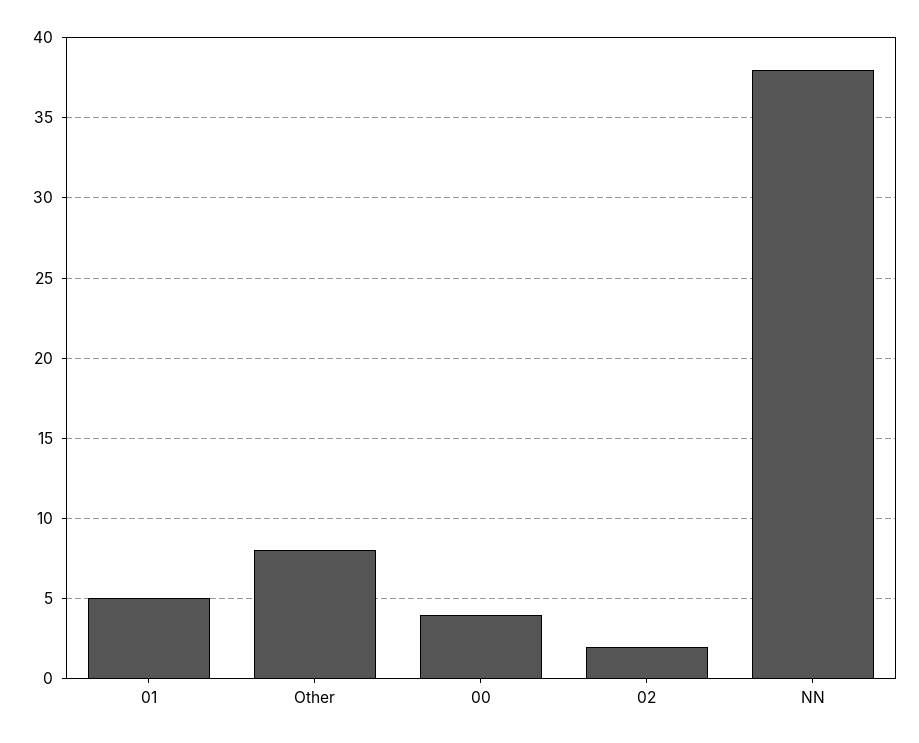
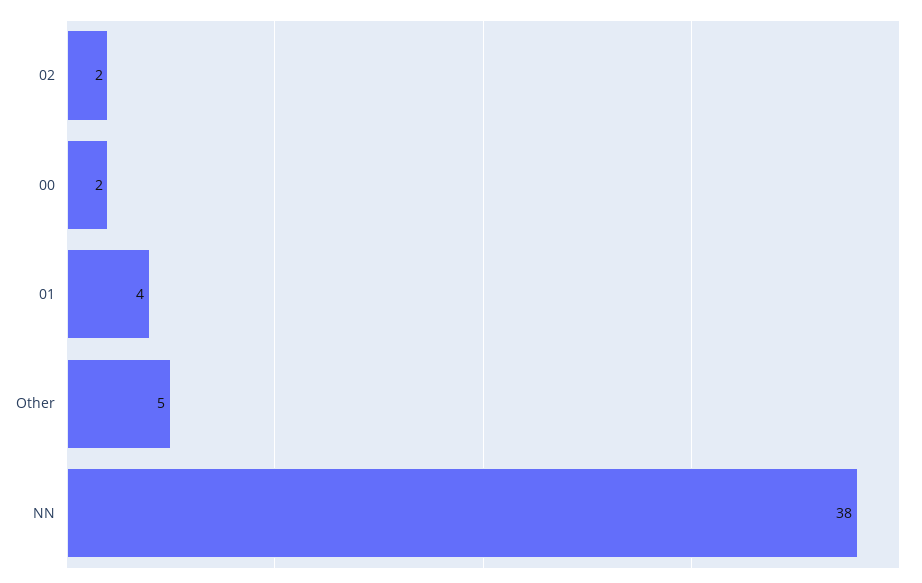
01: 5 -> 4
Other: 8 -> 5
00: 4 -> 2

